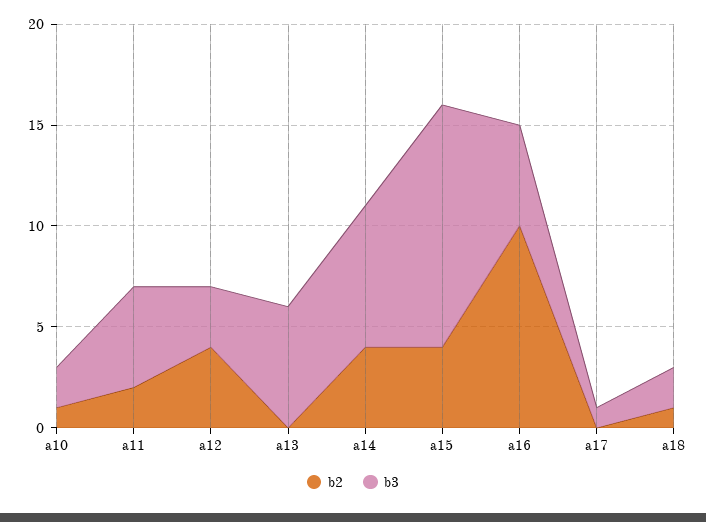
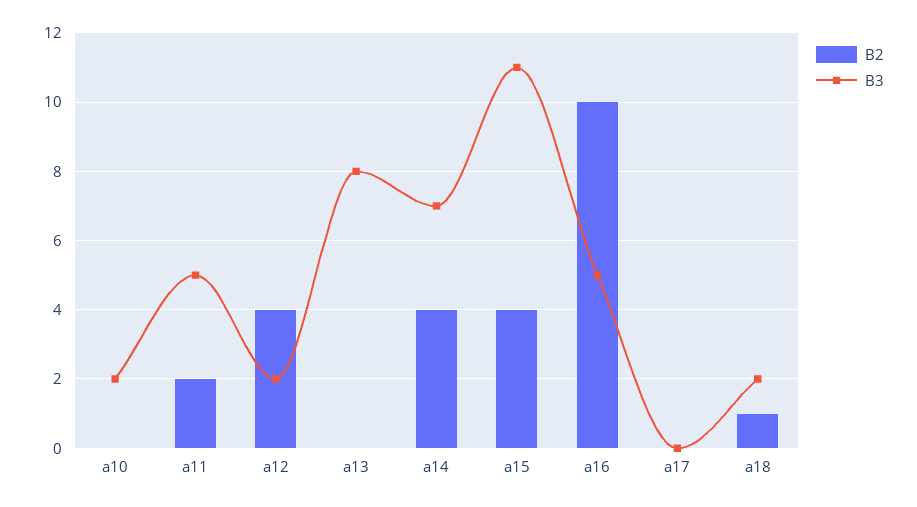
b2, a10: 1 -> 0
b3, a12: 3 -> 2
b3, a13: 6 -> 8
b3, a15: 12 -> 11
b3, a17: 1 -> 0

